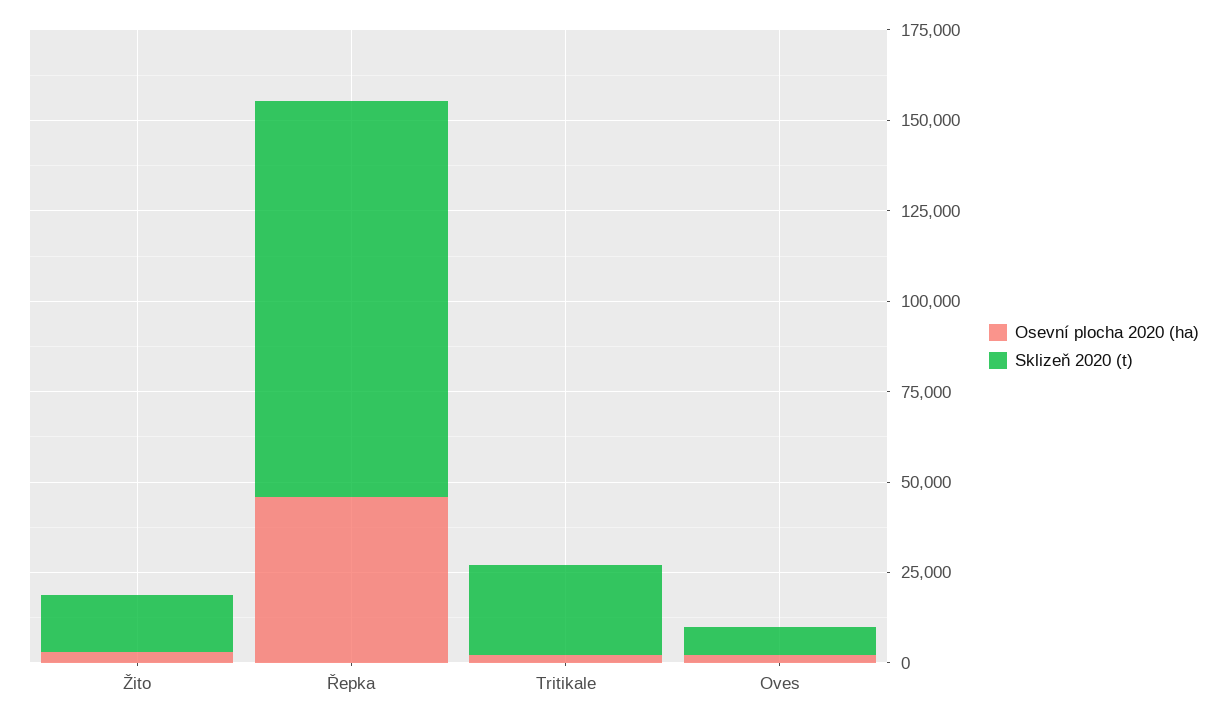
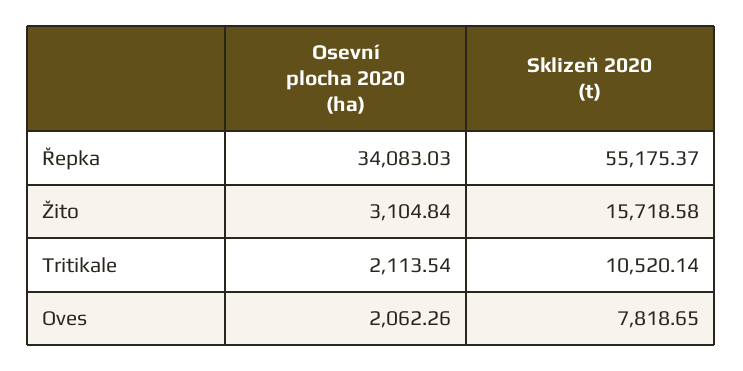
Osevní plocha 2020 (ha), Řepka: 45000 -> 34083.03
Sklizeň 2020 (t), Řepka: 110000 -> 55175.37
Sklizeň 2020 (t), Tritikale: 25000 -> 10520.14

